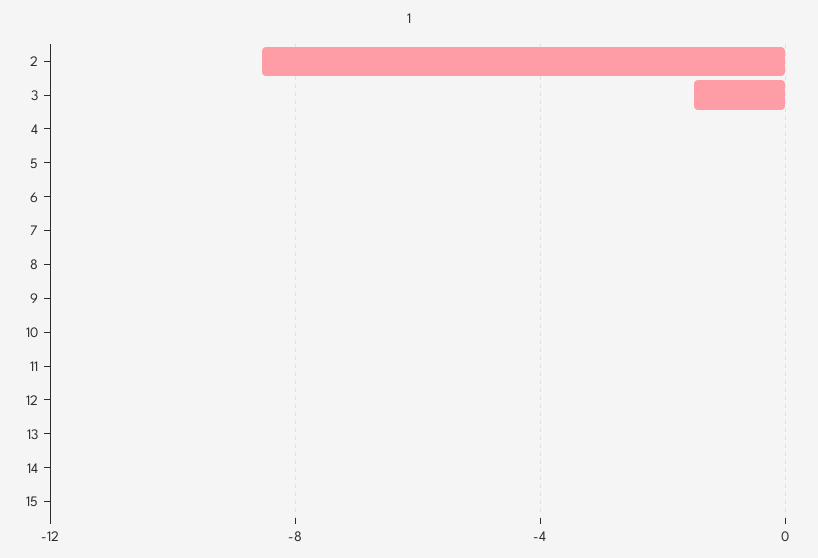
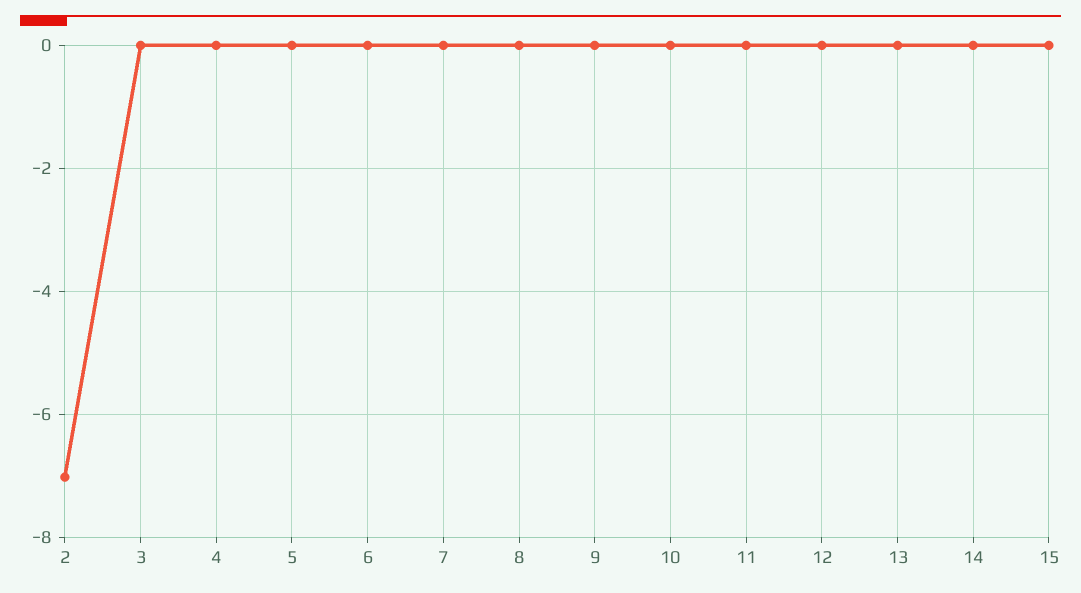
2: -8.5 -> -7
3: -1.5 -> 0

